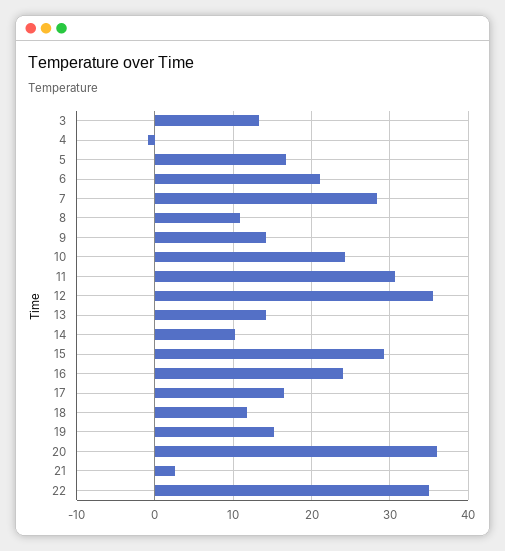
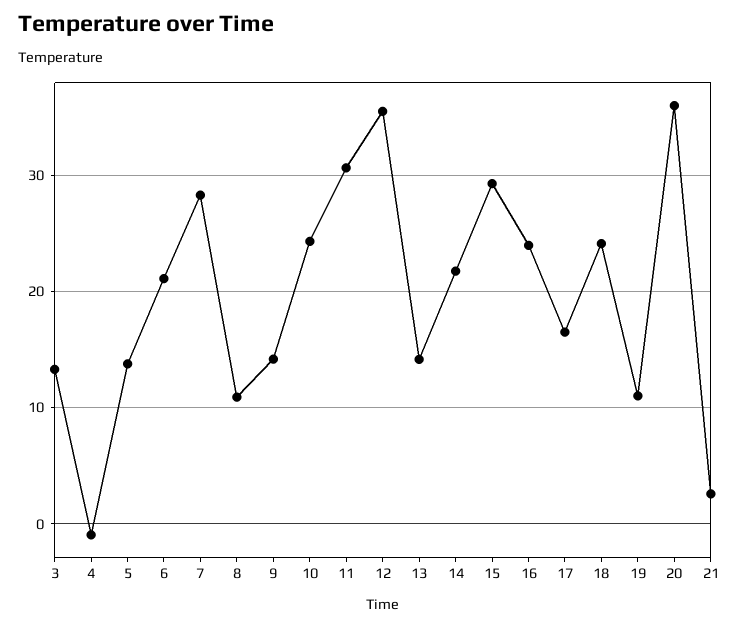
5: 17 -> 14
14: 10 -> 22
18: 12 -> 24
19: 15 -> 11
22: 35 -> none

